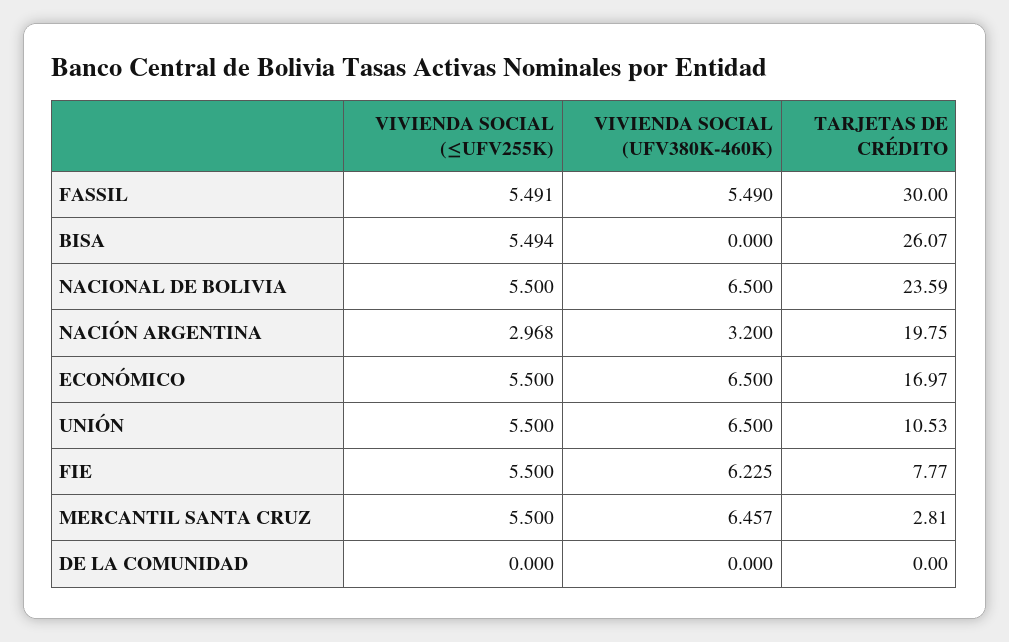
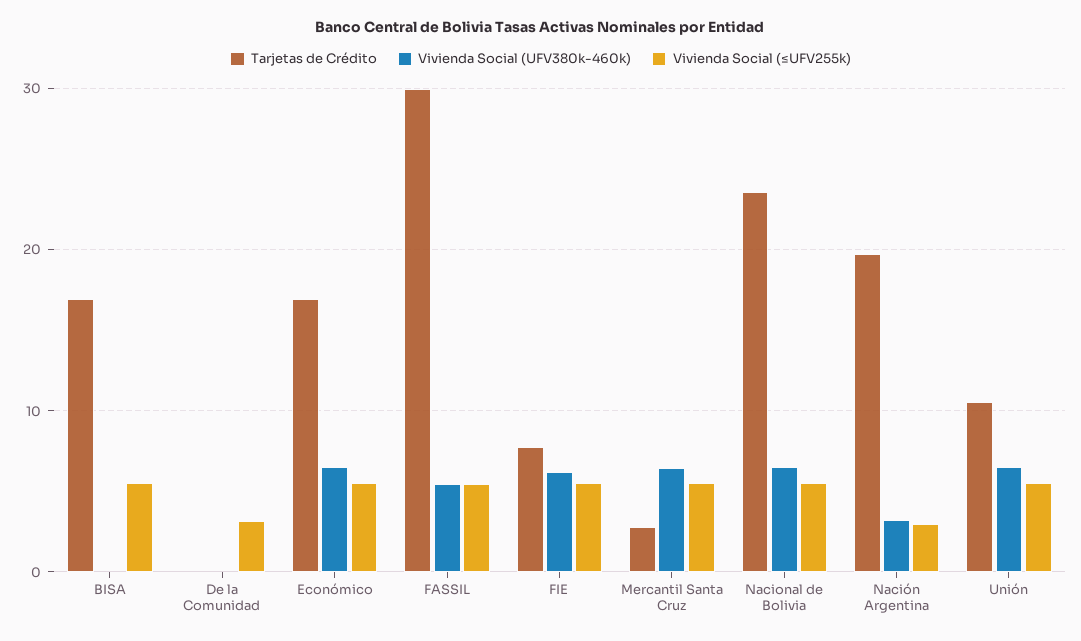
TARJETAS DE CRÉDITO, BISA: 26.07 -> 17
VIVIENDA SOCIAL (≤UFV255K), DE LA COMUNIDAD: 0 -> 3

